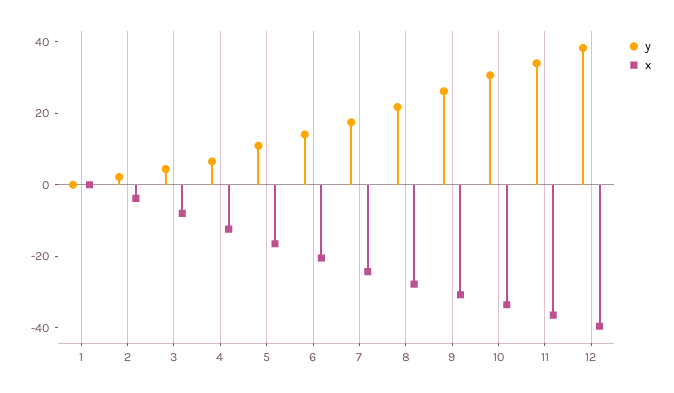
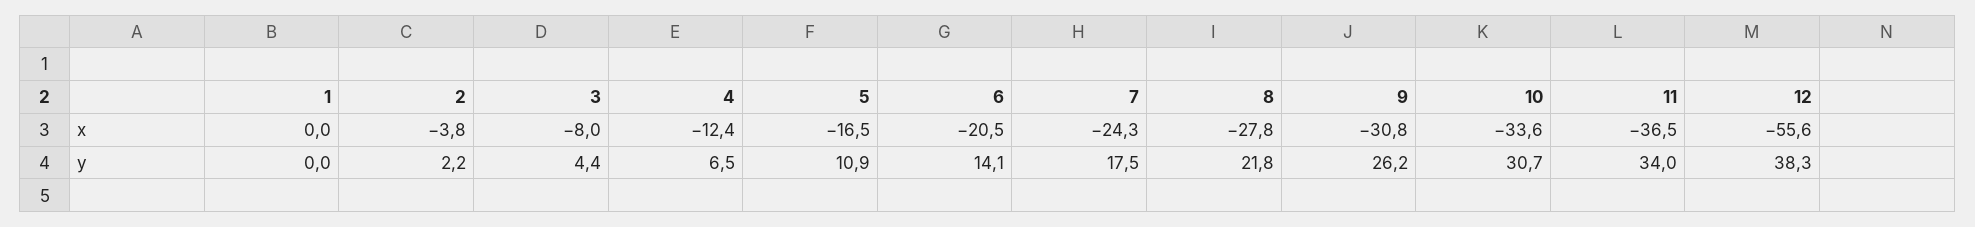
x, 12: -40 -> -55.6

